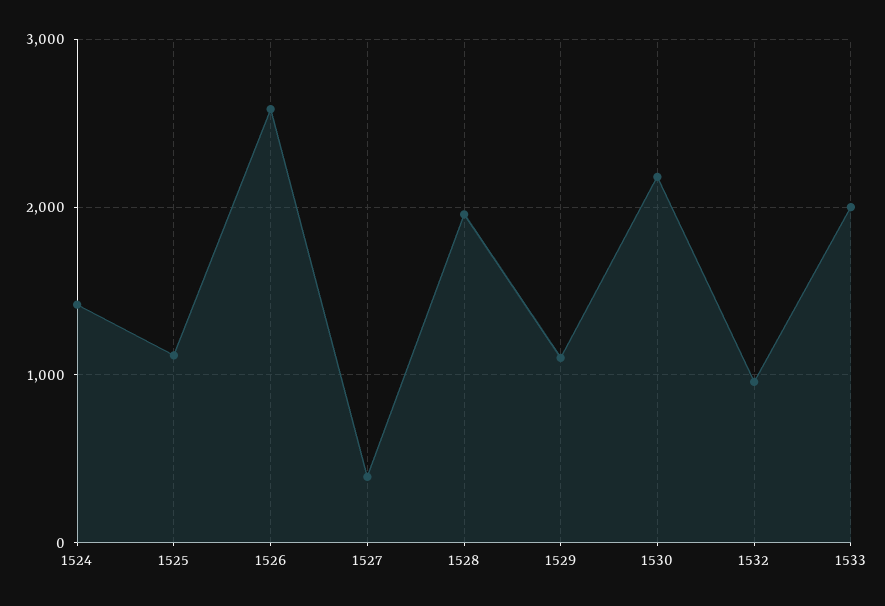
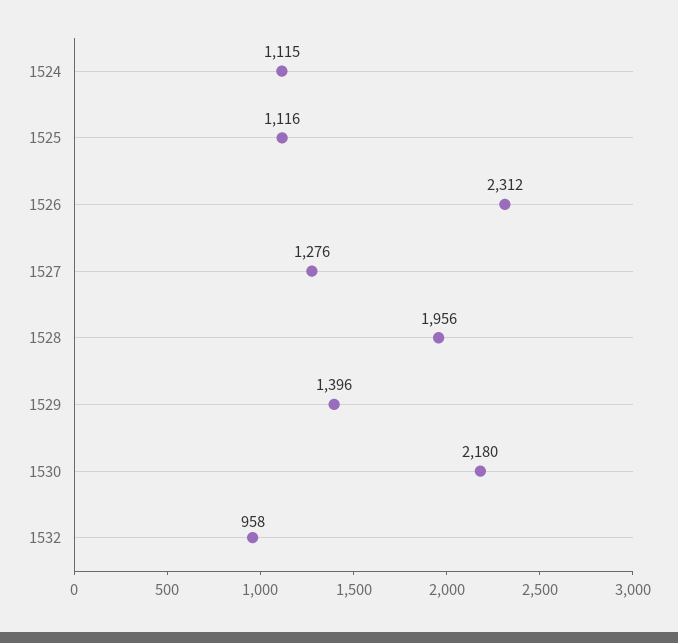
1524: 1400 -> 1115
1526: 2600 -> 2312
1527: 400 -> 1276
1529: 1100 -> 1396
1533: 2000 -> none

